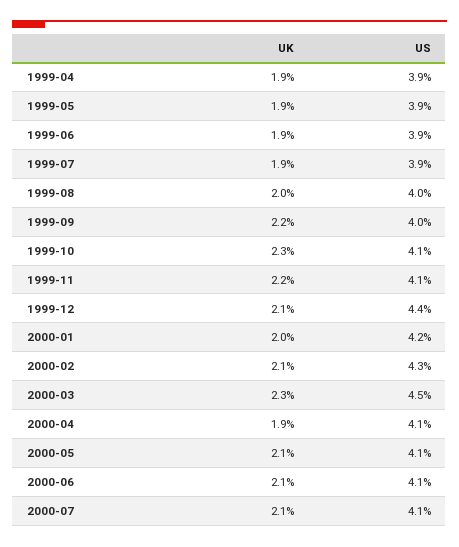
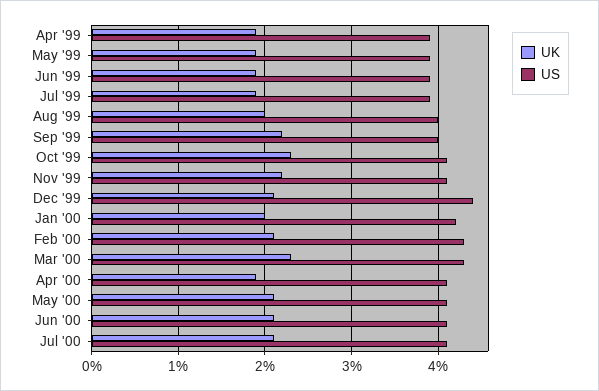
US, 2000-03: 4.5 -> 4.3

